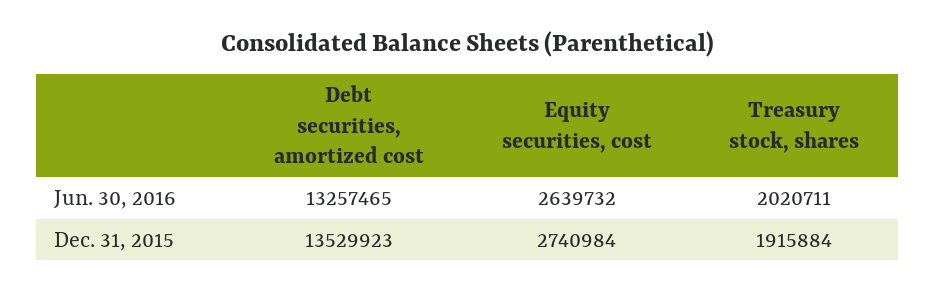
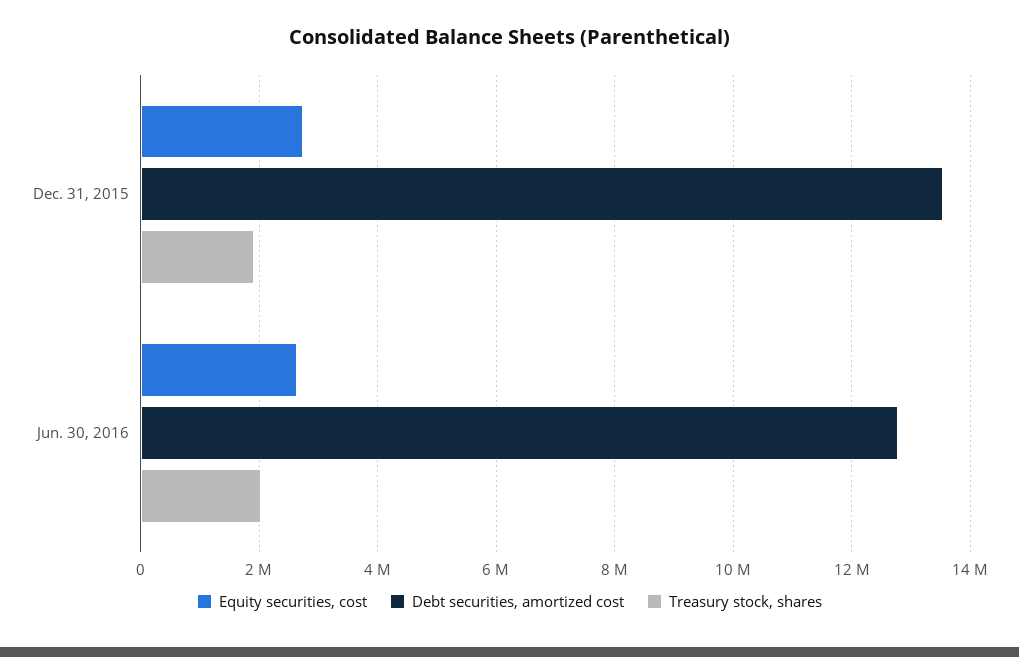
Debt securities, amortized cost, Jun. 30, 2016: 13257465 -> 12800000

